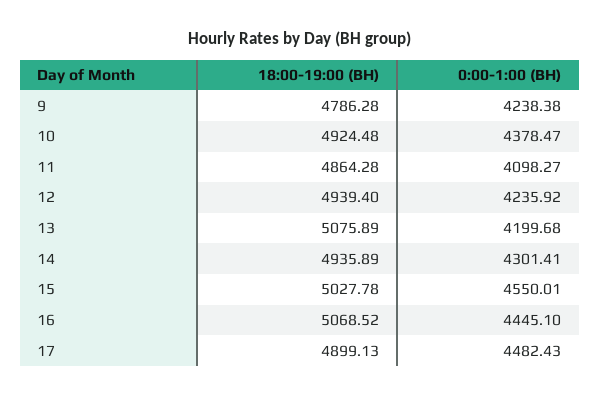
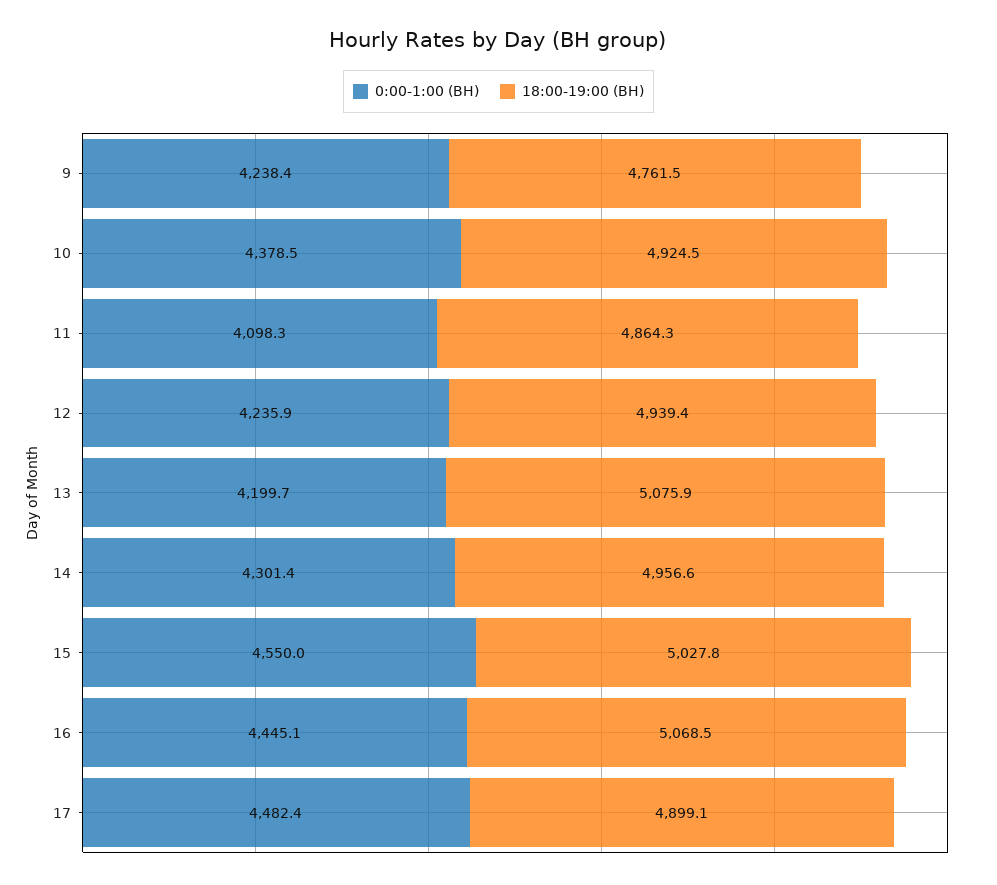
18:00-19:00 (ВН), 9: 4786.28 -> 4761.5
18:00-19:00 (ВН), 14: 4935.89 -> 4956.6

